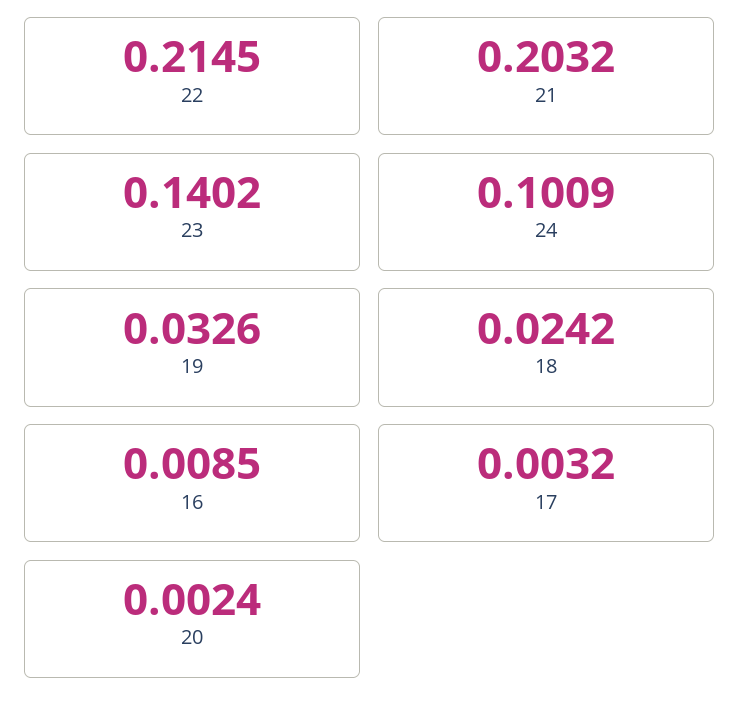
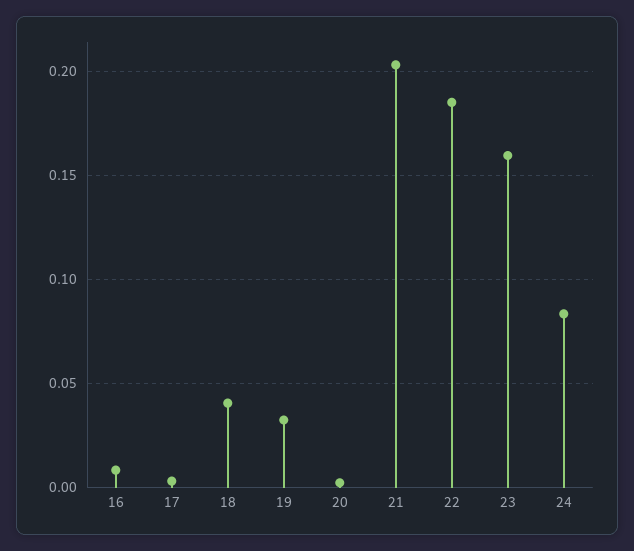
22: 0.2145 -> 0.185
23: 0.1402 -> 0.16
24: 0.1009 -> 0.085
18: 0.0242 -> 0.04

